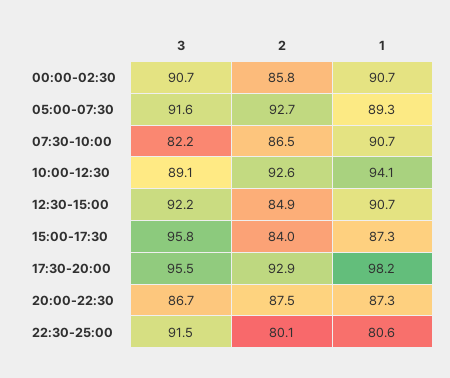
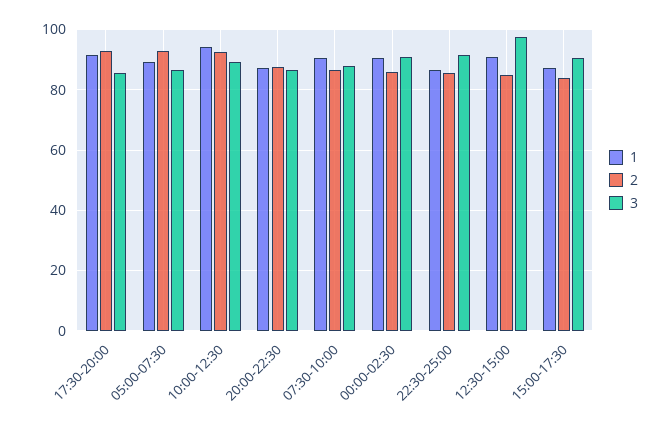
3, 05:00-07:30: 91.6 -> 86
3, 07:30-10:00: 82.2 -> 88
3, 12:30-15:00: 92.2 -> 98
3, 15:00-17:30: 95.8 -> 90
3, 17:30-20:00: 95.5 -> 86
1, 17:30-20:00: 98.2 -> 92
2, 22:30-25:00: 80.1 -> 86
1, 22:30-25:00: 80.6 -> 86

